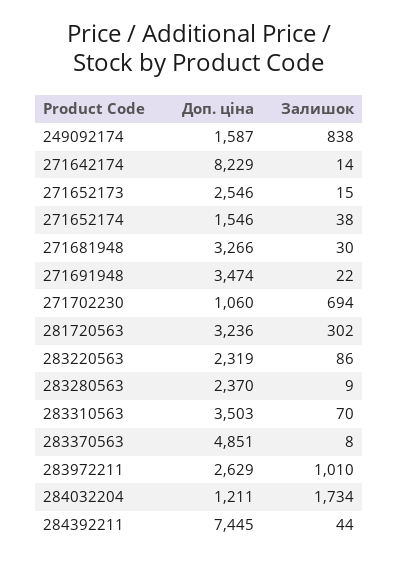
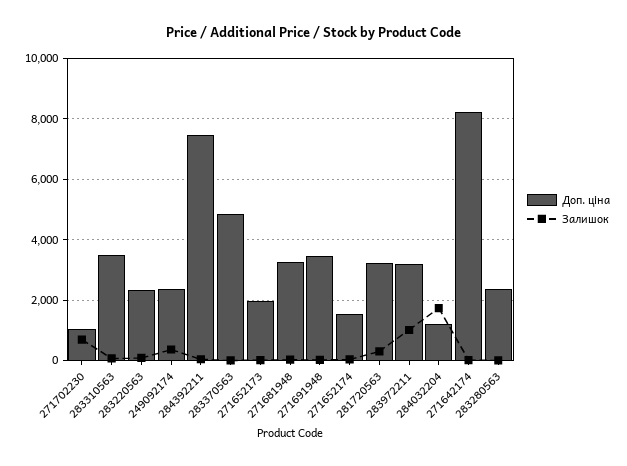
Доп. ціна, 249092174: 1587 -> 2400
Залишок, 249092174: 838 -> 400
Доп. ціна, 271652173: 2546 -> 2000
Доп. ціна, 283972211: 2629 -> 3200

